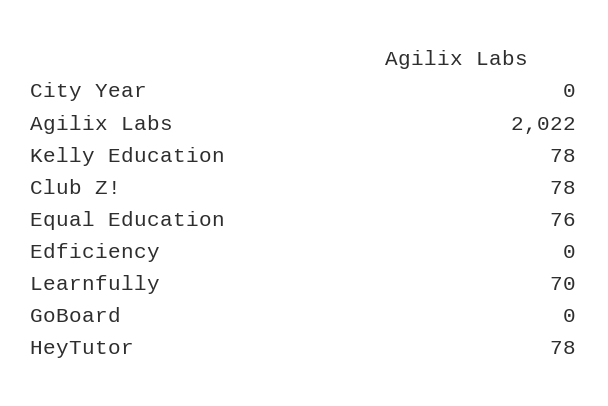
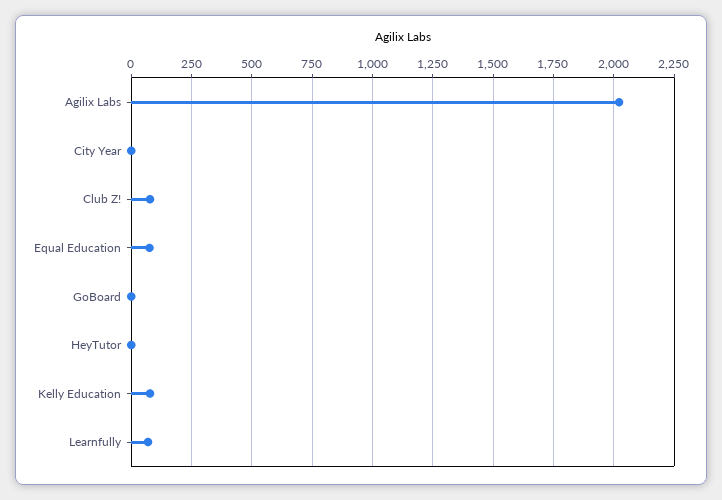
Edficiency: 0 -> none
HeyTutor: 78 -> 0

